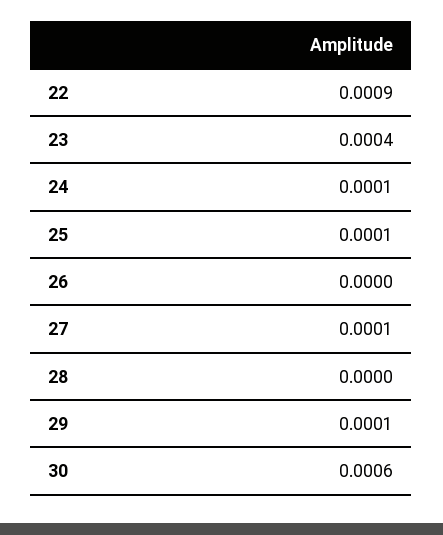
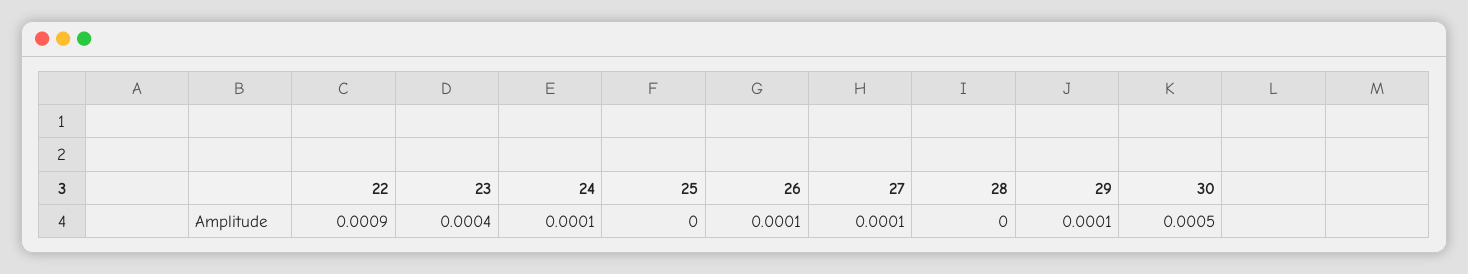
25: 0.0001 -> 0
26: 0 -> 0.0001
30: 0.0006 -> 0.0005

